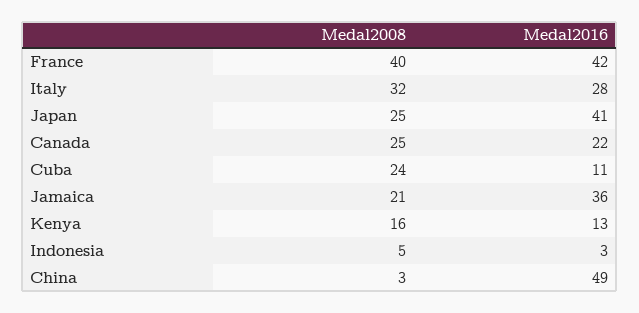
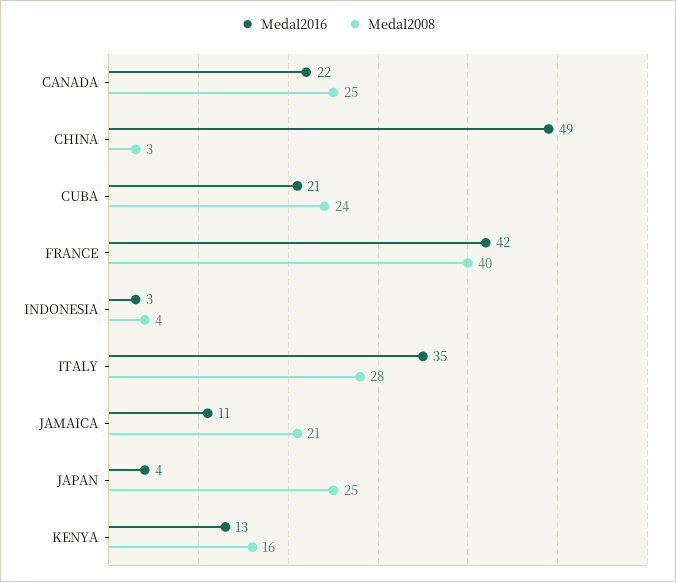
Medal2008, Italy: 32 -> 28
Medal2016, Italy: 28 -> 35
Medal2016, Japan: 41 -> 4
Medal2016, Cuba: 11 -> 21
Medal2016, Jamaica: 36 -> 11
Medal2008, Indonesia: 5 -> 4

